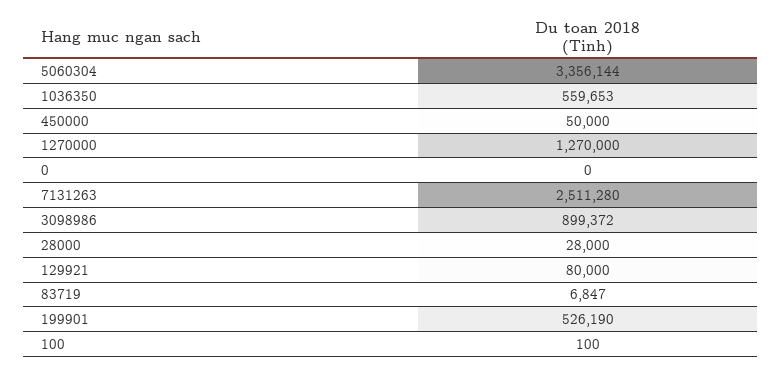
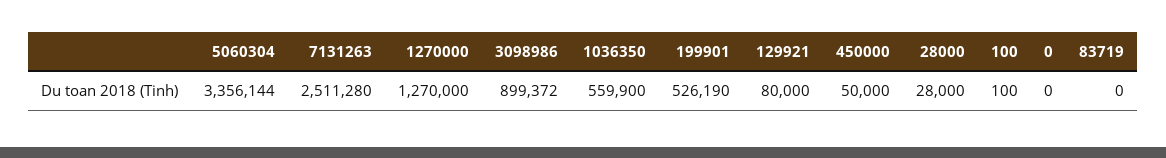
1036350: 559653 -> 559900
83719: 6847 -> 0

